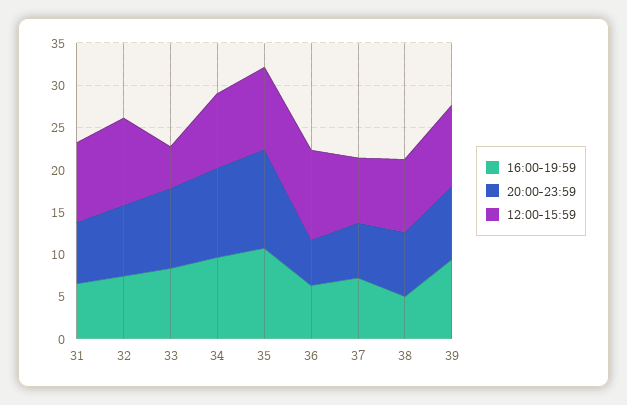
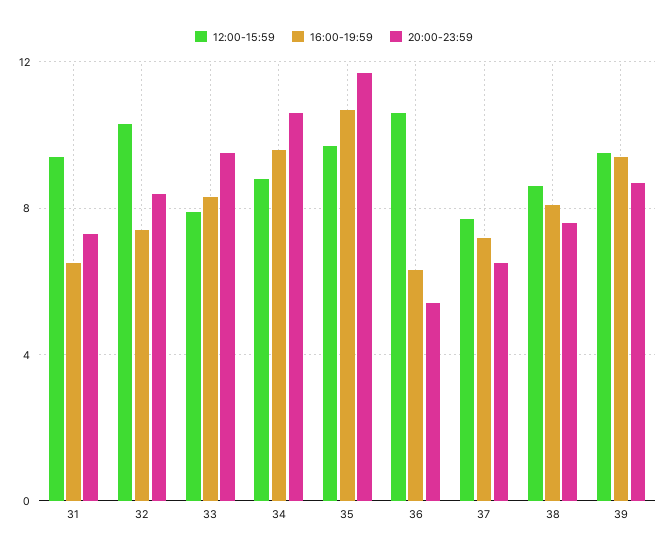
12:00-15:59, 33: 5 -> 8
16:00-19:59, 38: 5 -> 8

